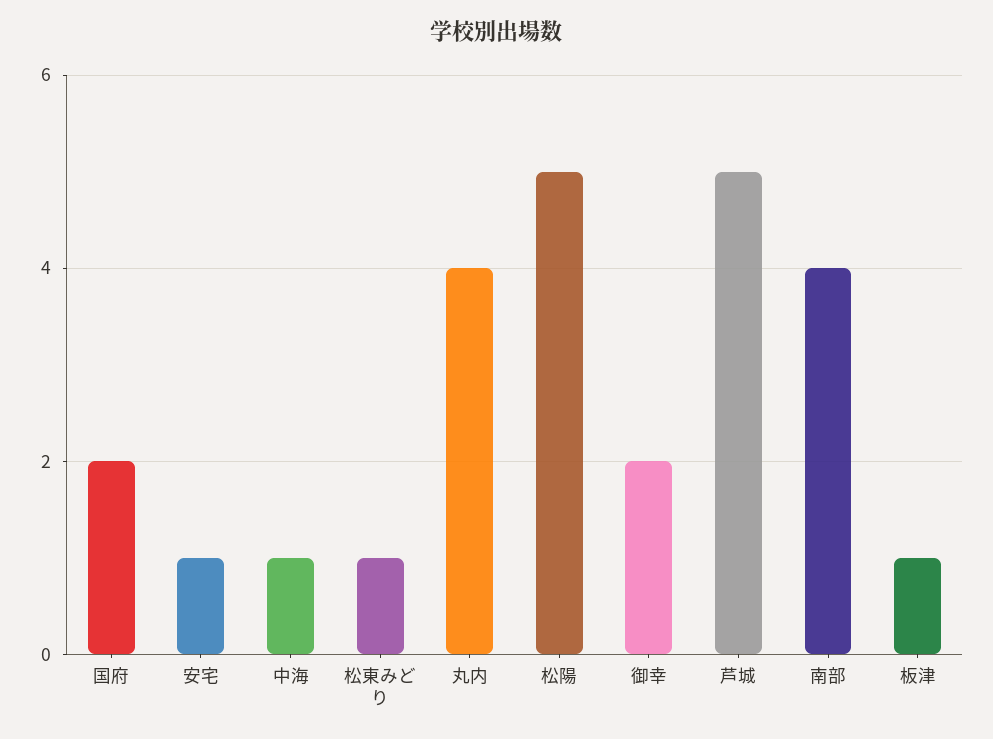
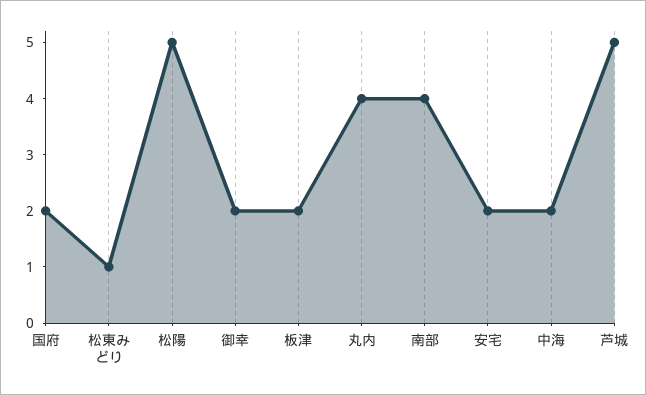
安宅: 1 -> 2
中海: 1 -> 2
板津: 1 -> 2

